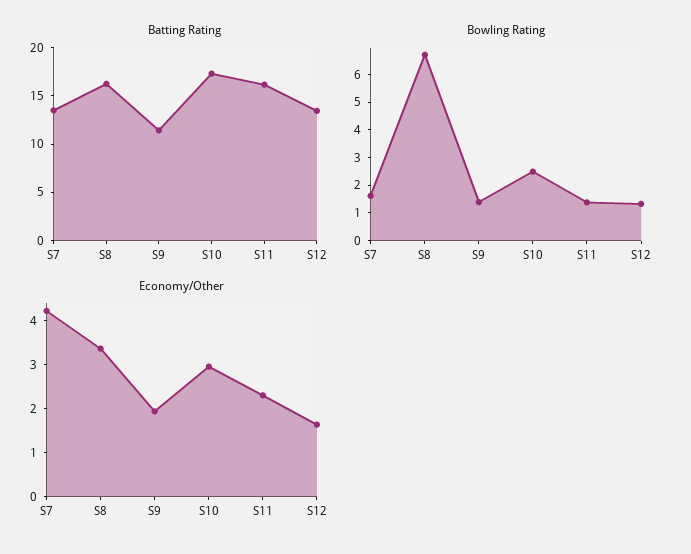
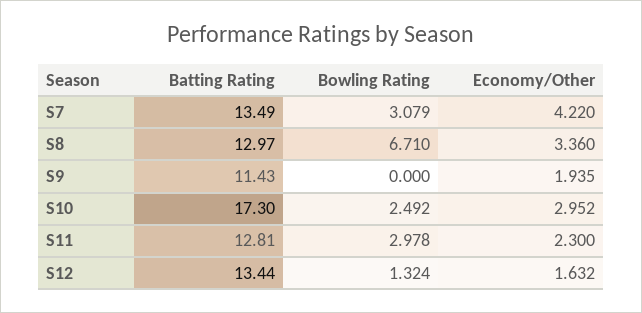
Batting Rating, S8: 16 -> 12.97
Batting Rating, S11: 16 -> 12.81
Bowling Rating, S7: 1.5 -> 3.079
Bowling Rating, S9: 1.5 -> 0
Bowling Rating, S11: 1.5 -> 2.978

